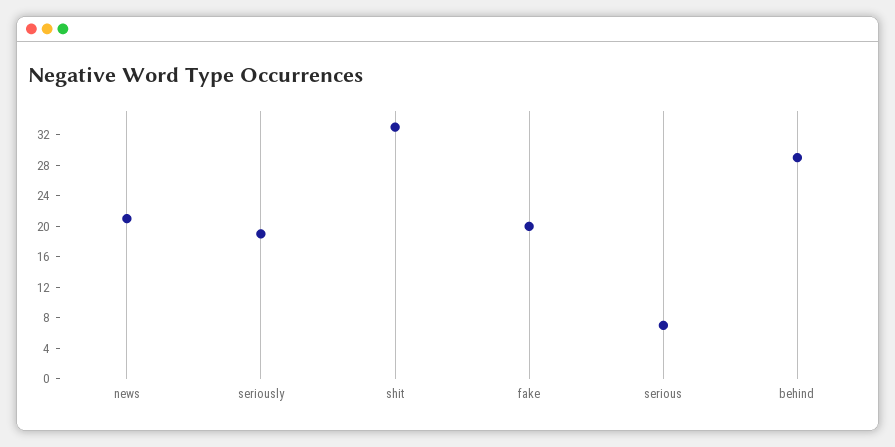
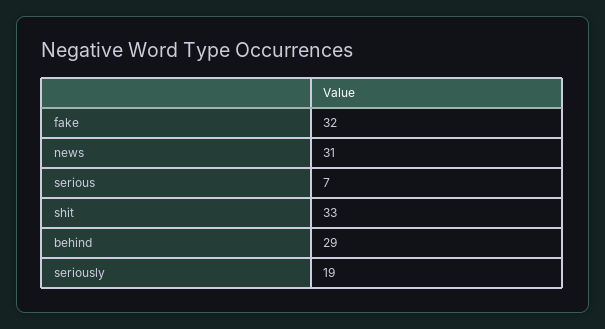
news: 20 -> 31
fake: 20 -> 32

